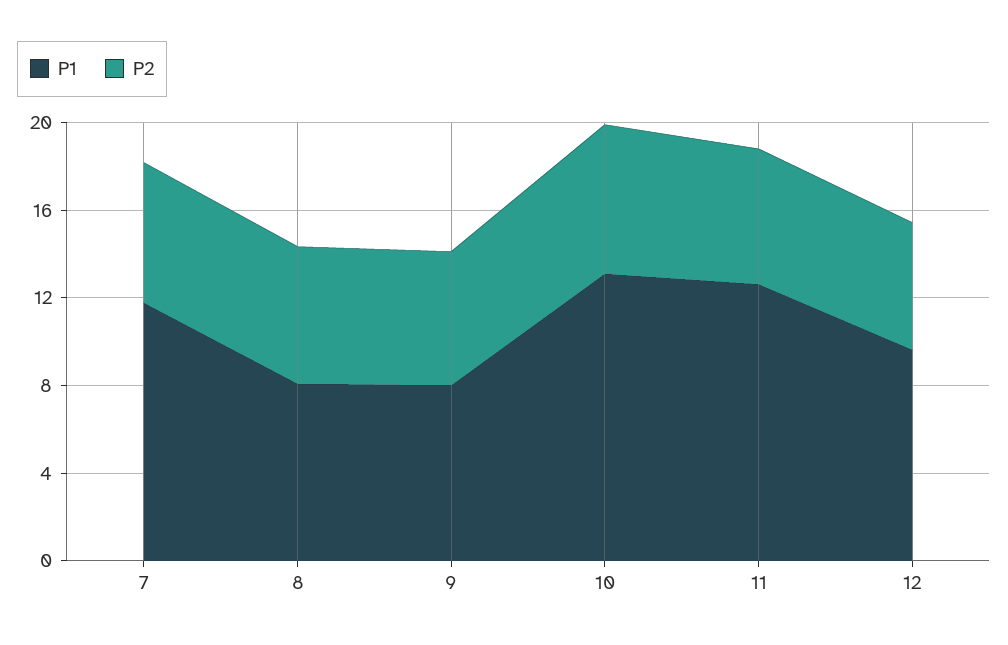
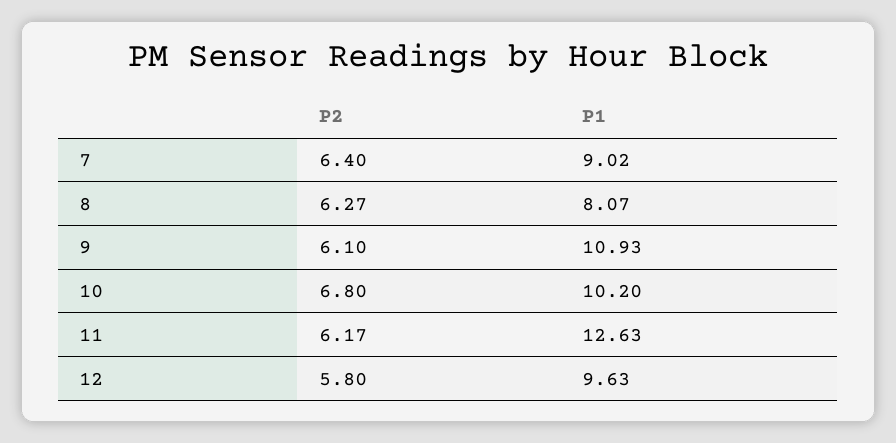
P1, 7: 12 -> 9.02
P1, 9: 8 -> 10.93
P1, 10: 13 -> 10.2

